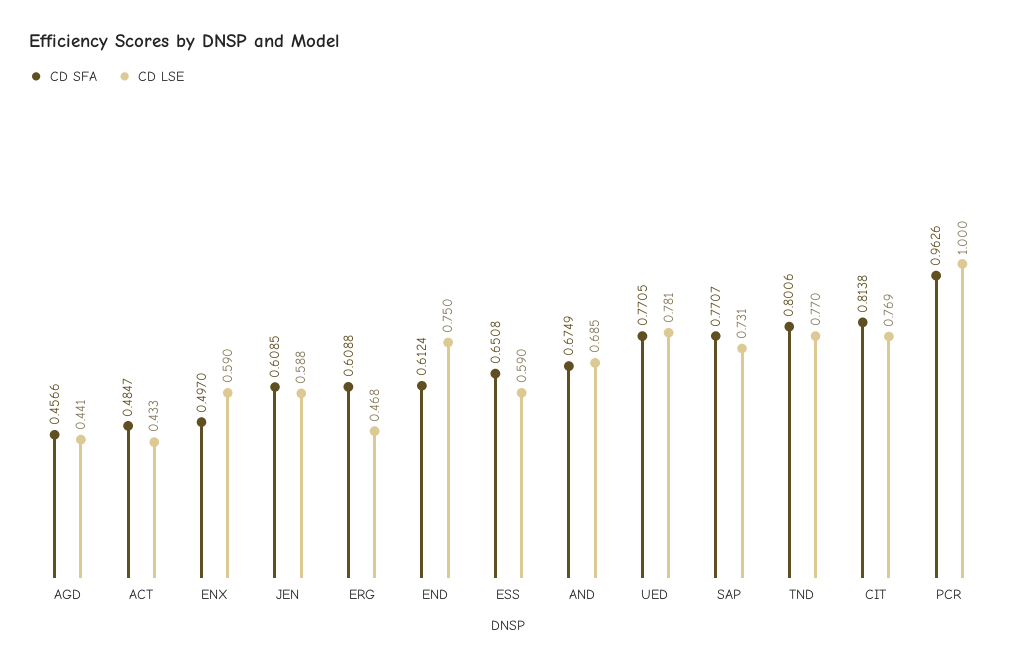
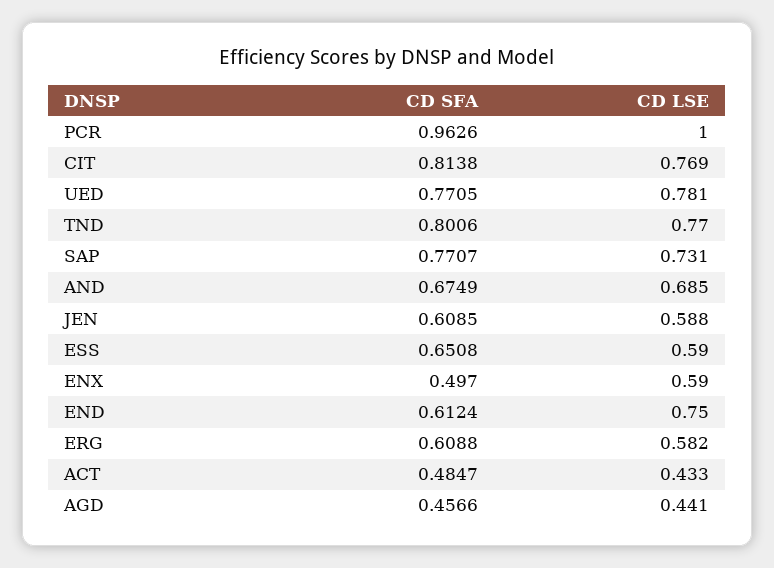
CD LSE, ERG: 0.468 -> 0.582

